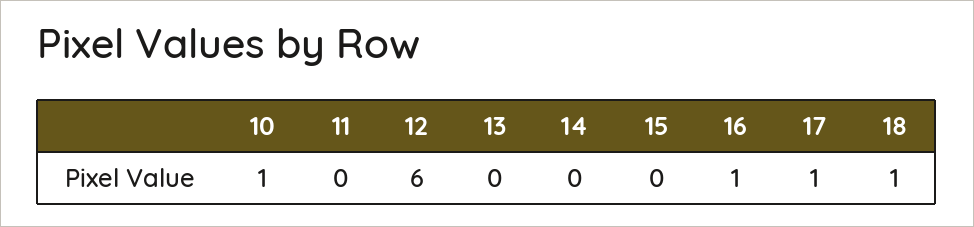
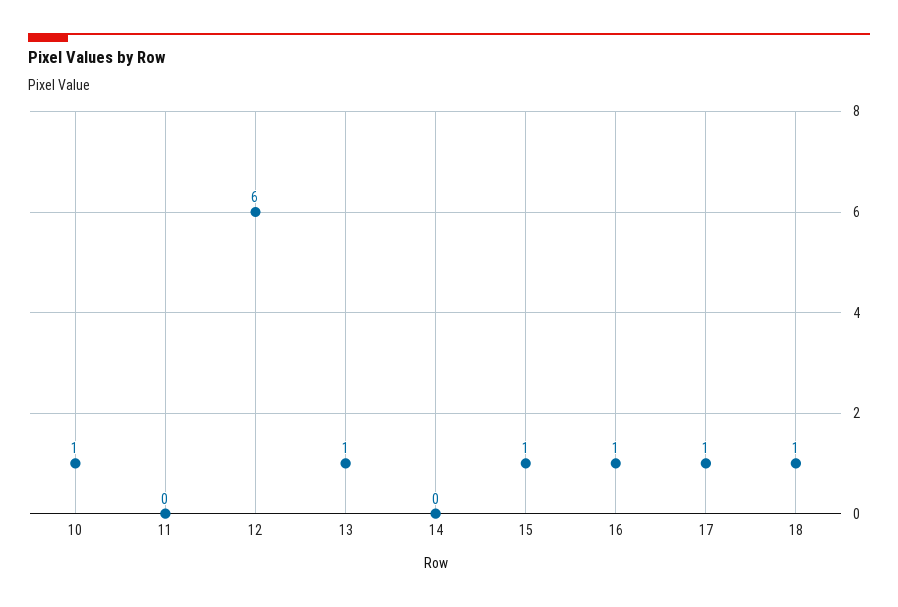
13: 0 -> 1
15: 0 -> 1

